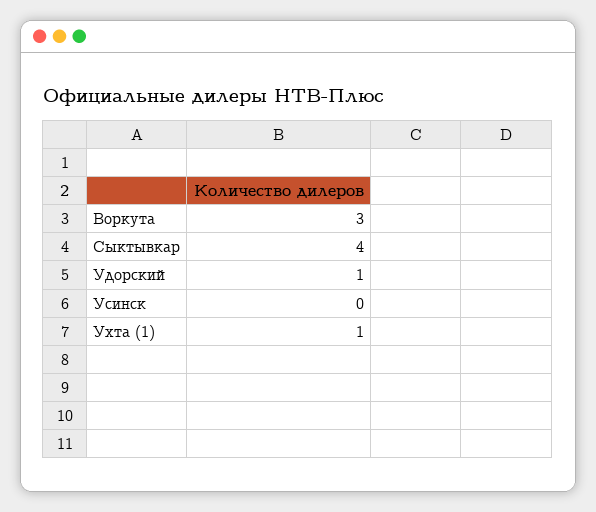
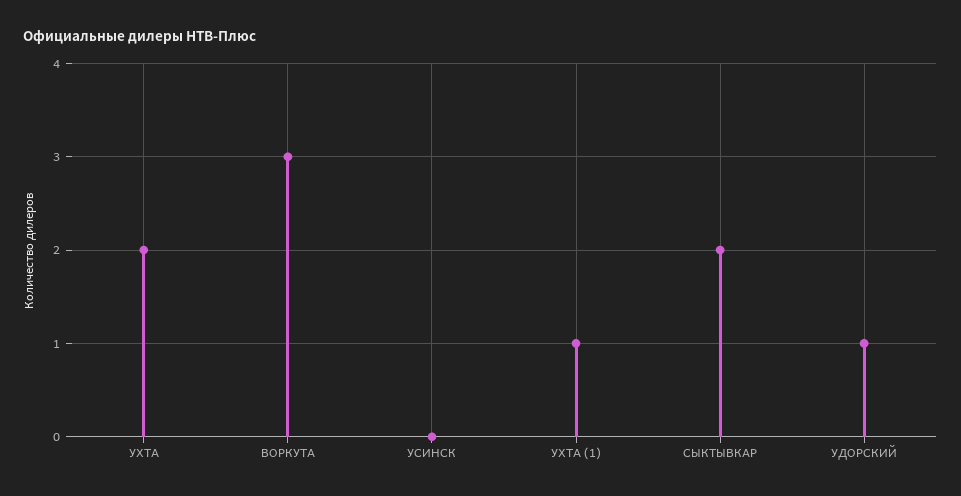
Сыктывкар: 4 -> 2
УХТА: none -> 2

